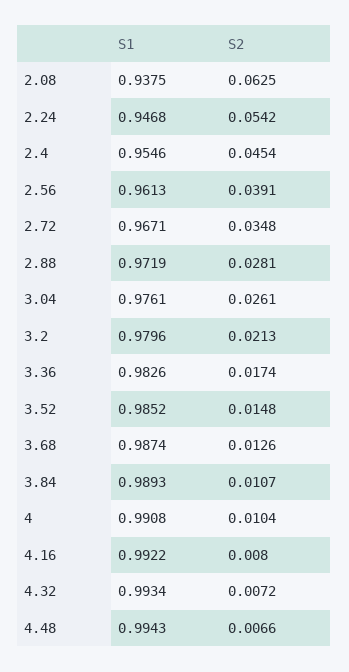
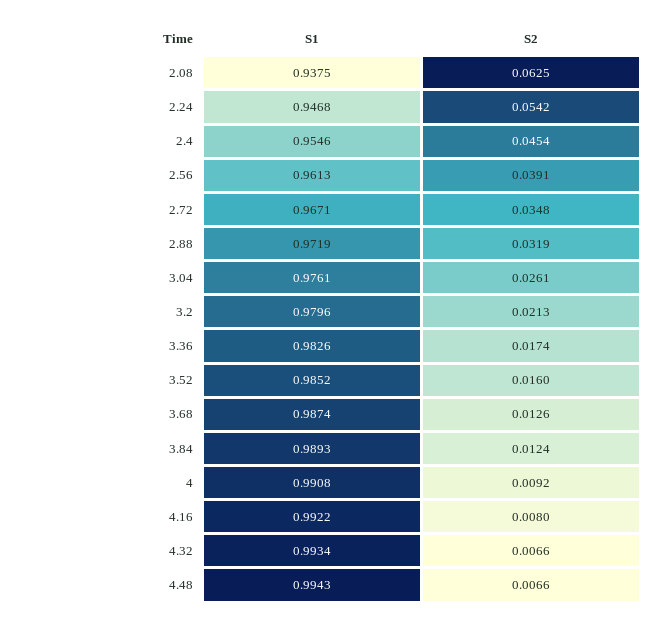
S2, 2.88: 0.0281 -> 0.0319
S2, 3.52: 0.0148 -> 0.016
S2, 3.84: 0.0107 -> 0.0124
S2, 4: 0.0104 -> 0.0092
S2, 4.32: 0.0072 -> 0.0066

